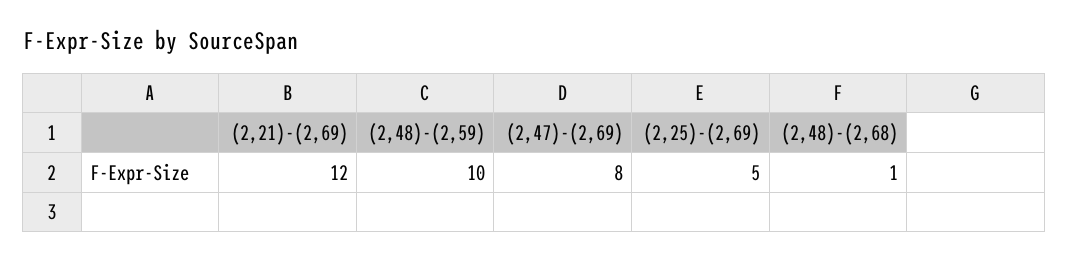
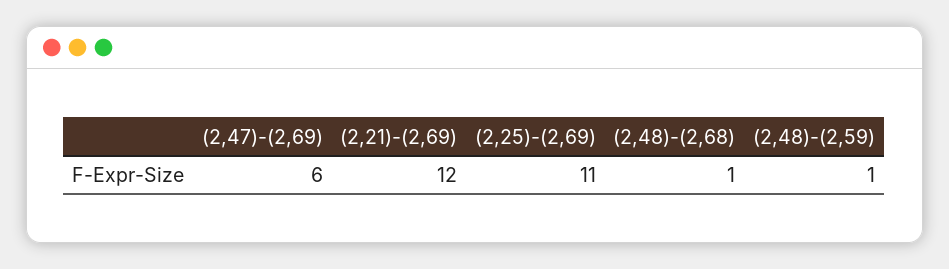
(2,48)-(2,59): 10 -> 1
(2,47)-(2,69): 8 -> 6
(2,25)-(2,69): 5 -> 11

